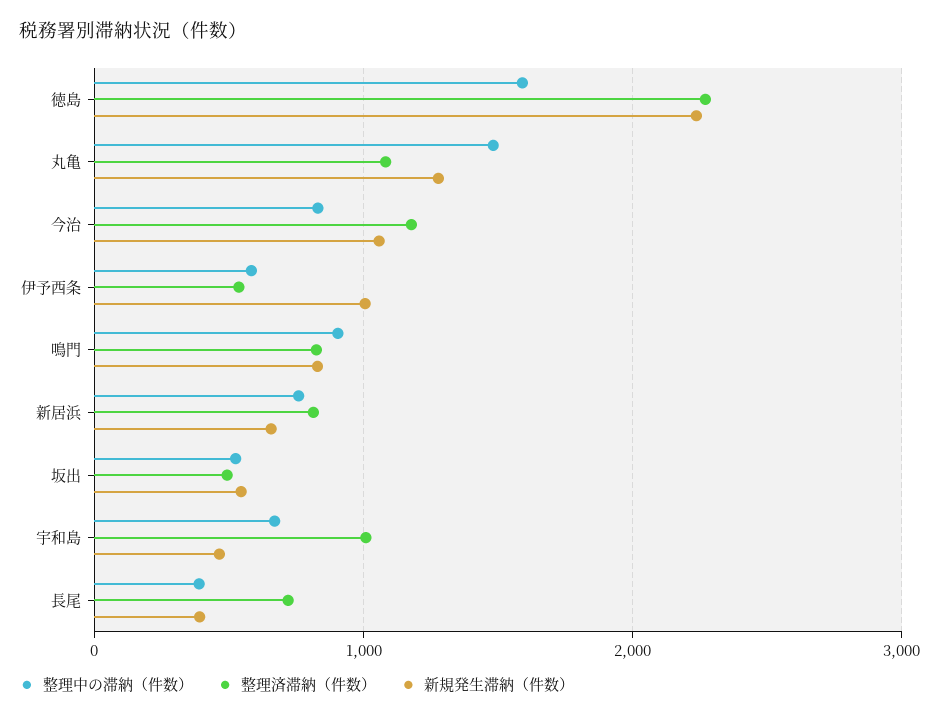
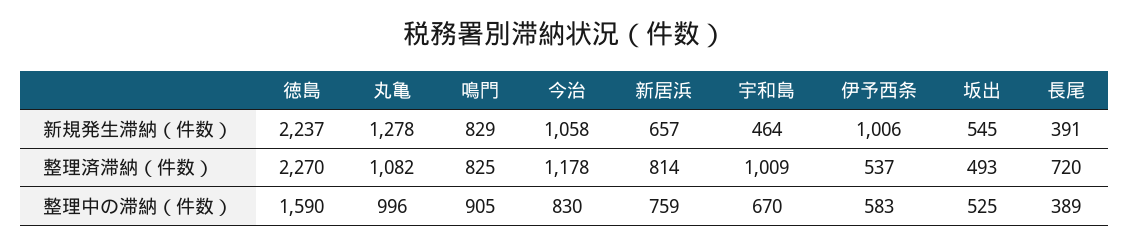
整理中の滞納（件数）, 丸亀: 1500 -> 996

